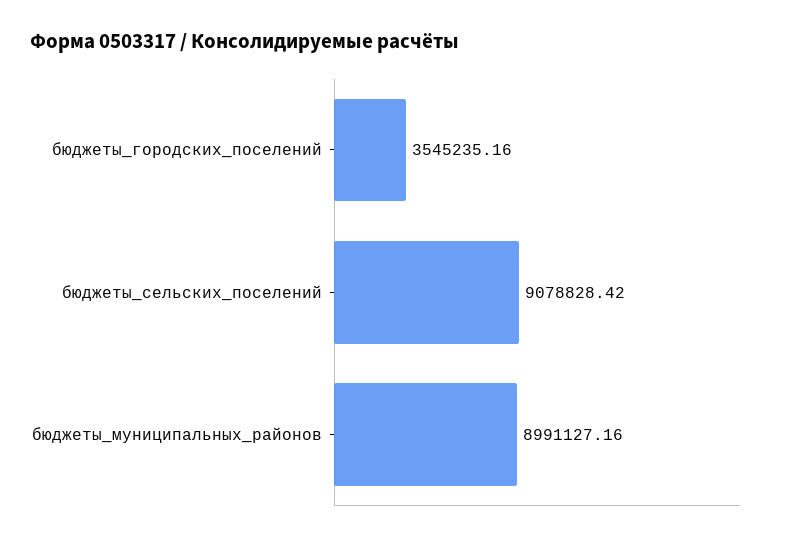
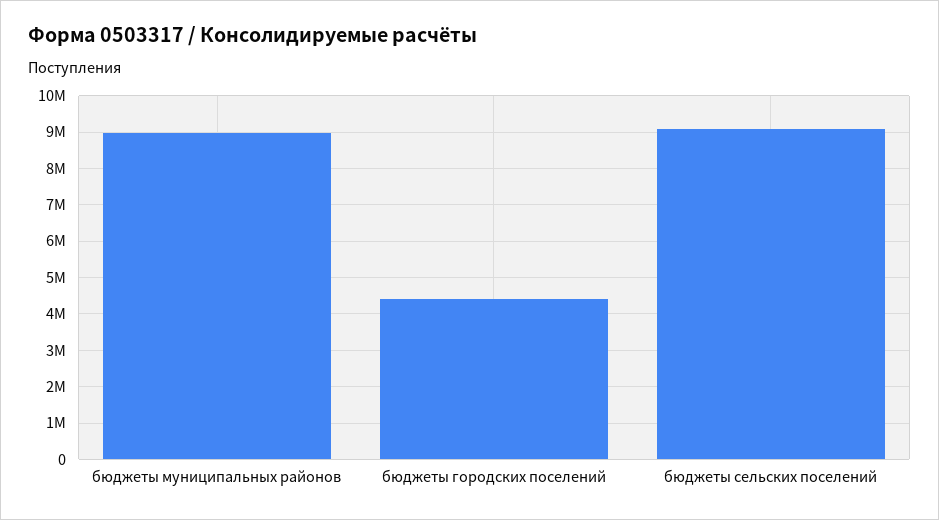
бюджеты_городских_поселений: 3545235.16 -> 4400000

